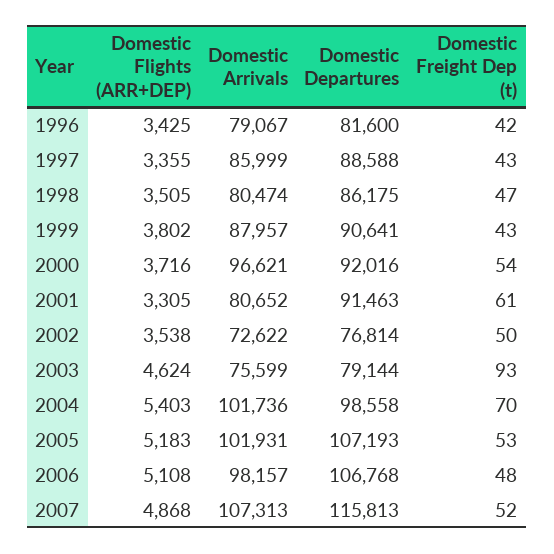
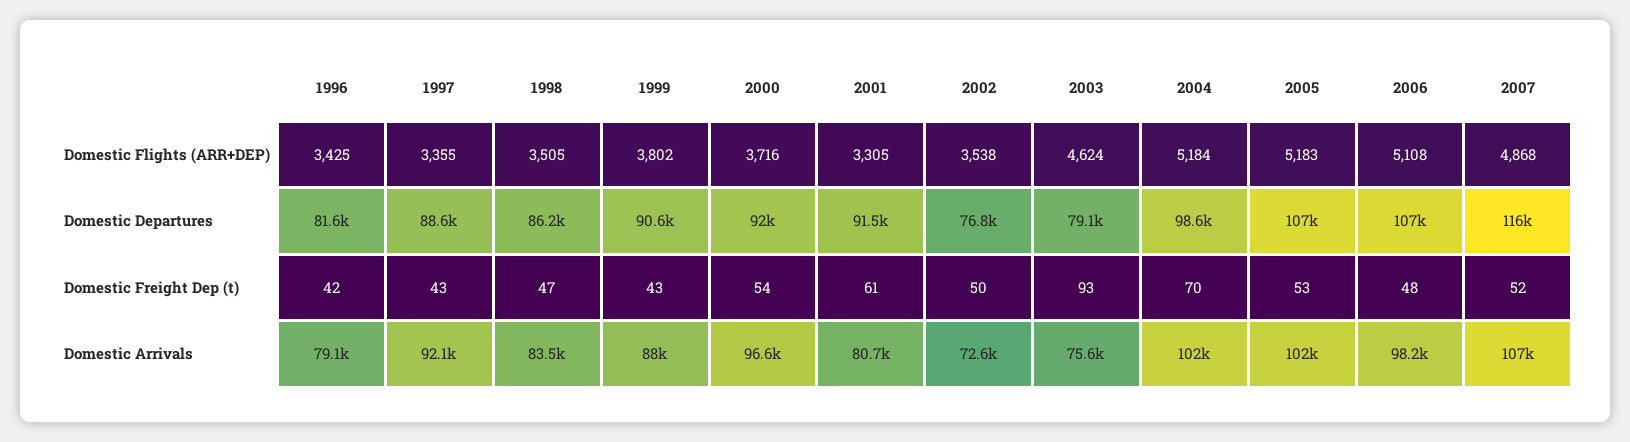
Domestic Arrivals, 1997: 85999 -> 92100
Domestic Arrivals, 1998: 80474 -> 83500
Domestic Flights (ARR+DEP), 2004: 5403 -> 5184

